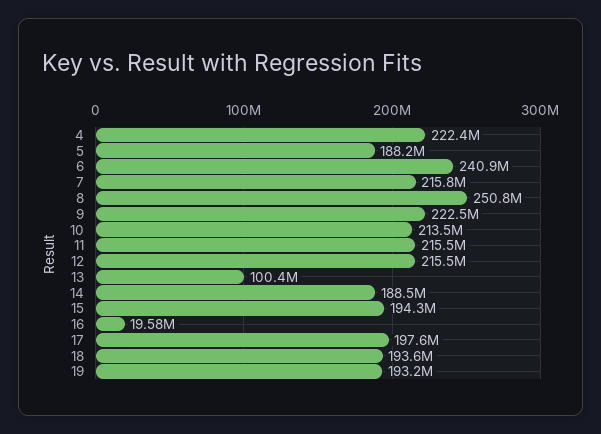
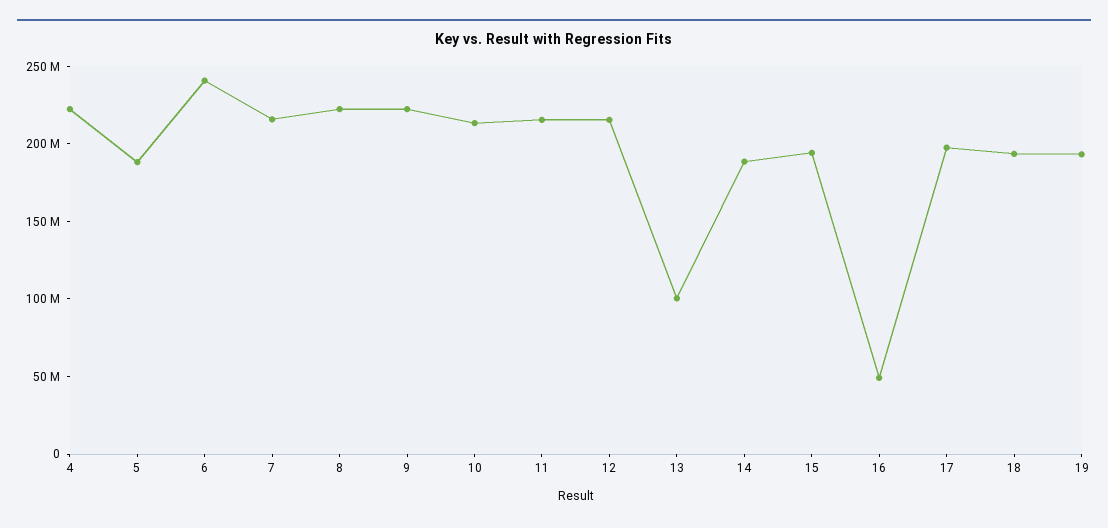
8: 250800000 -> 220000000
16: 19580000 -> 50000000

